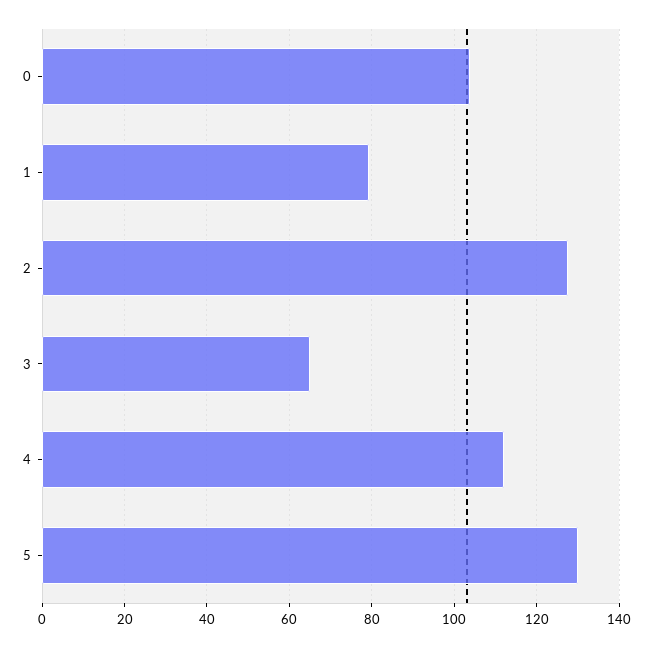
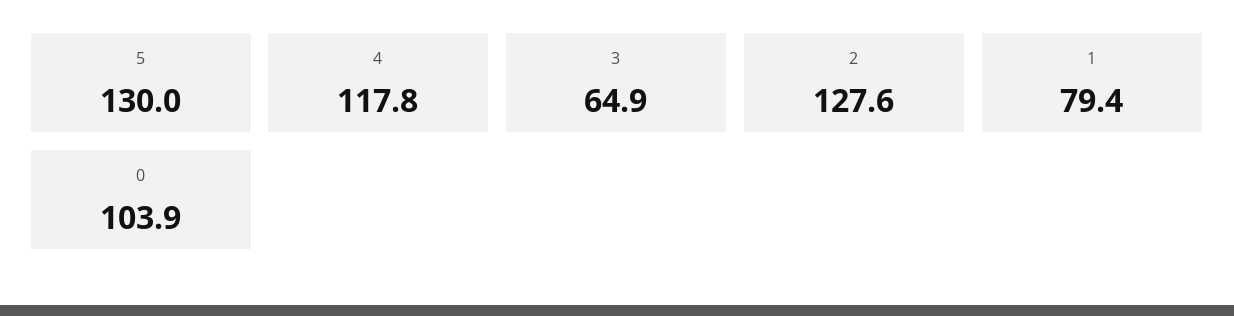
4: 112 -> 117.8

